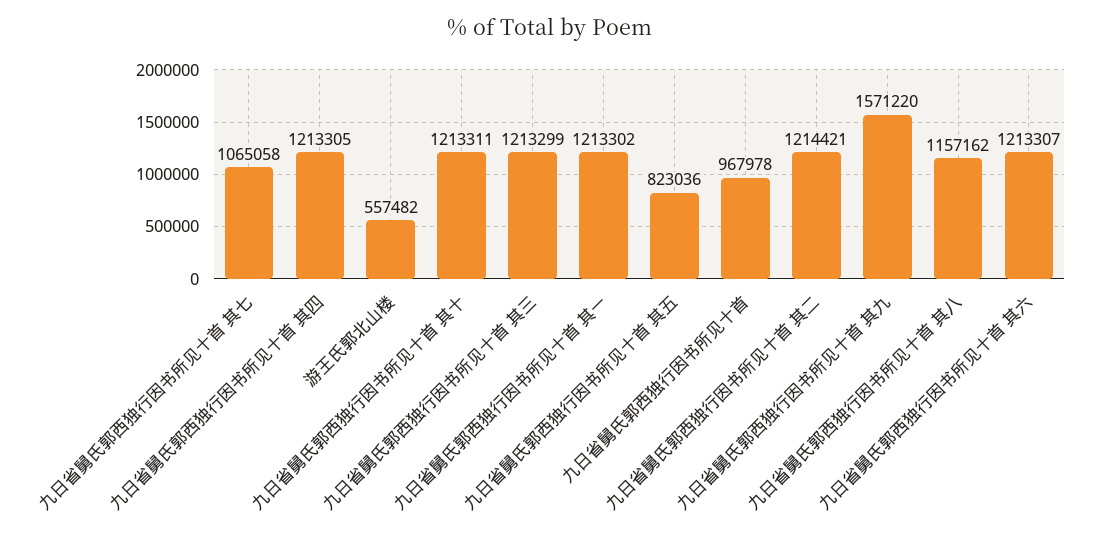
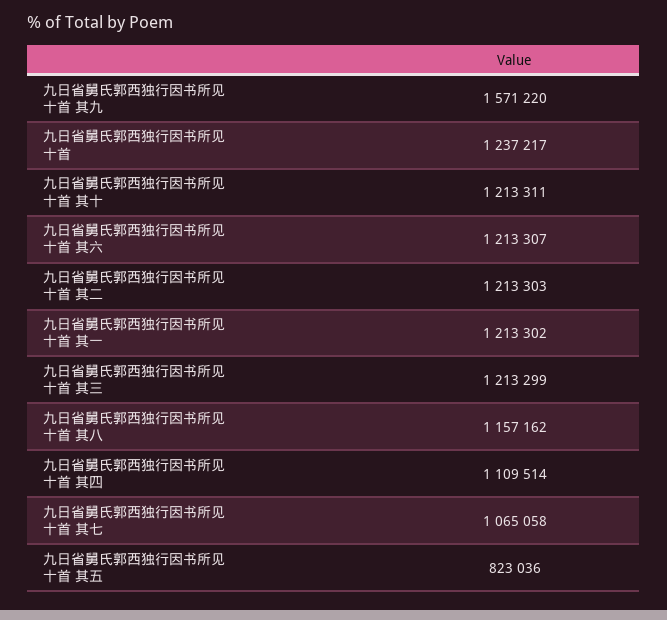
九日省舅氏郭西独行因书所见十首 其四: 1213305 -> 1109514
游王氏郭北山楼: 557482 -> none
九日省舅氏郭西独行因书所见十首: 967978 -> 1237217
九日省舅氏郭西独行因书所见十首 其二: 1214421 -> 1213303

